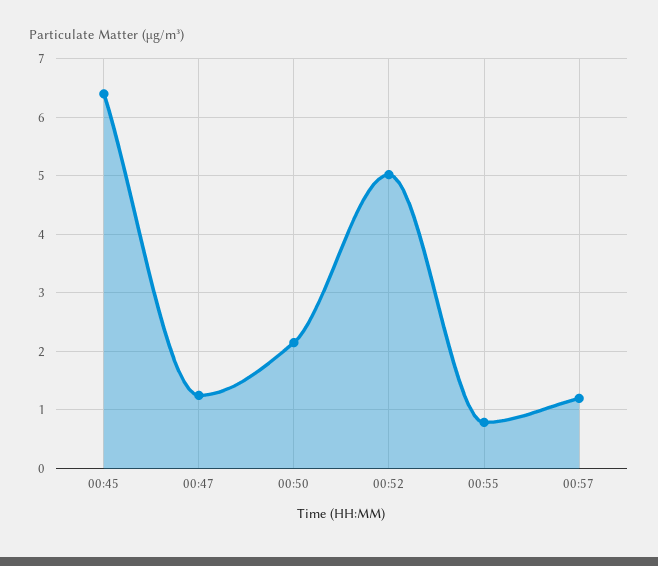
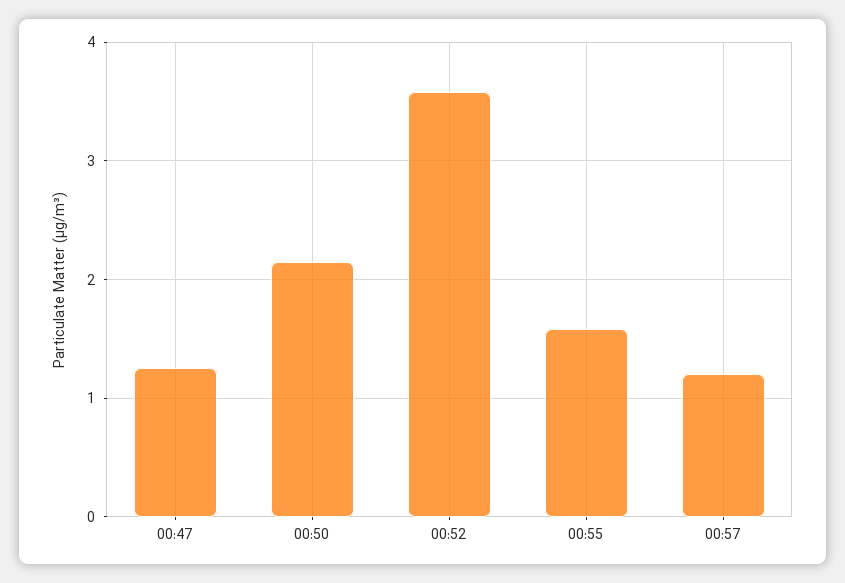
00:45: 6.4 -> none
00:52: 5 -> 3.6
00:55: 0.8 -> 1.6

